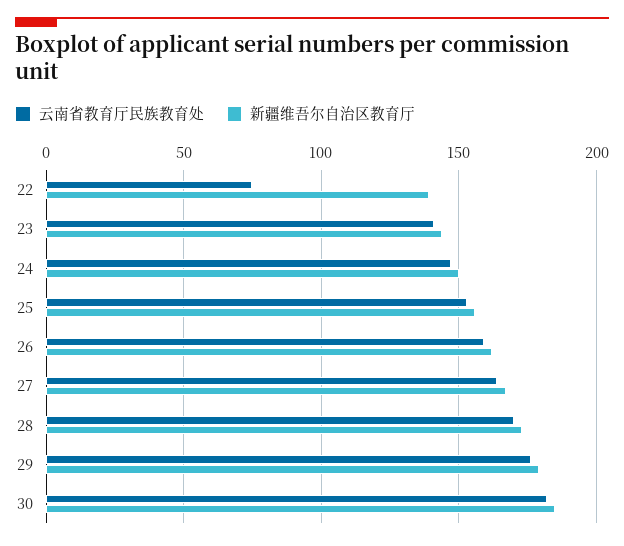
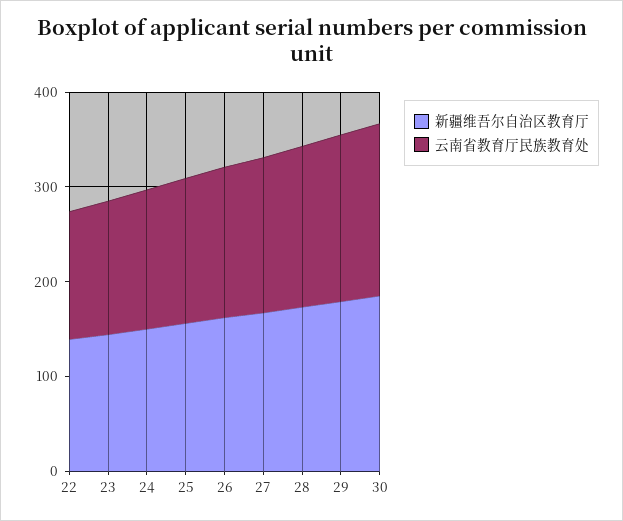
云南省教育厅民族教育处, 22: 75 -> 140

